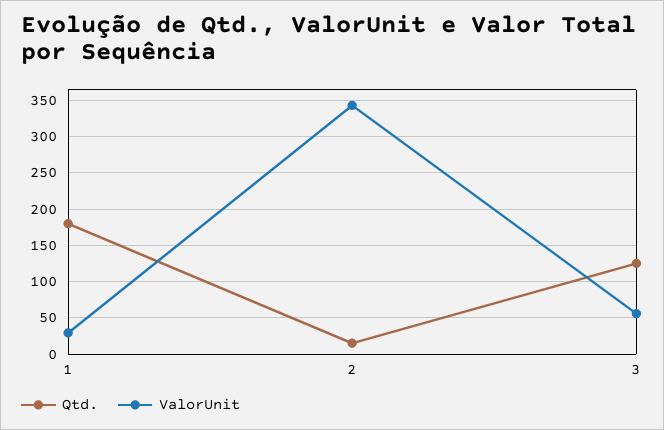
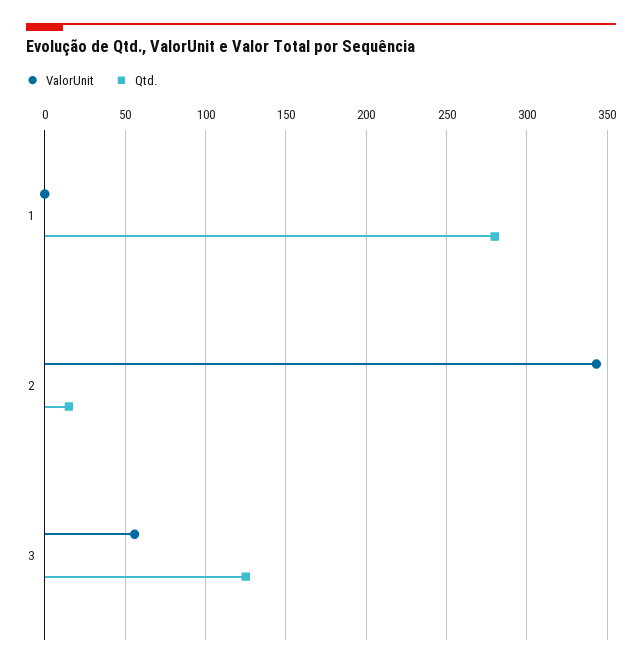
Qtd., 1: 180 -> 280
ValorUnit, 1: 30 -> 0

